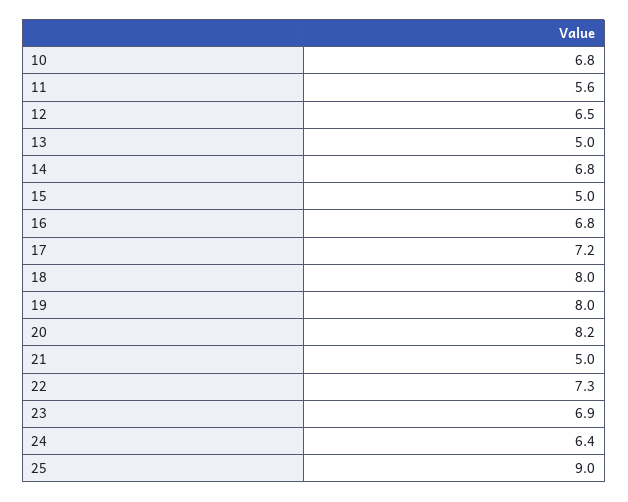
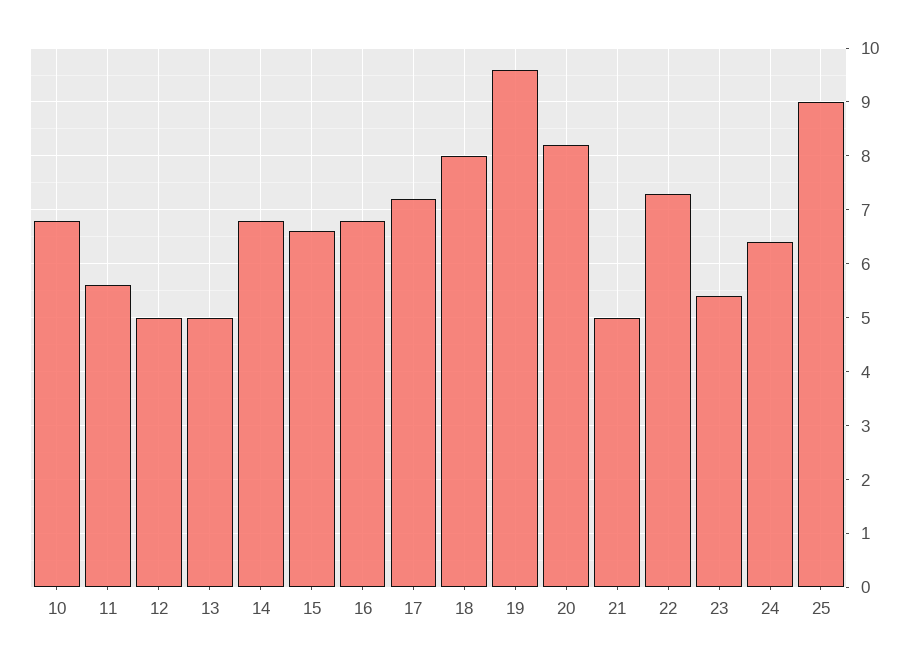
12: 6.5 -> 5
15: 5 -> 6.5
19: 8 -> 9.5
23: 6.9 -> 5.5

